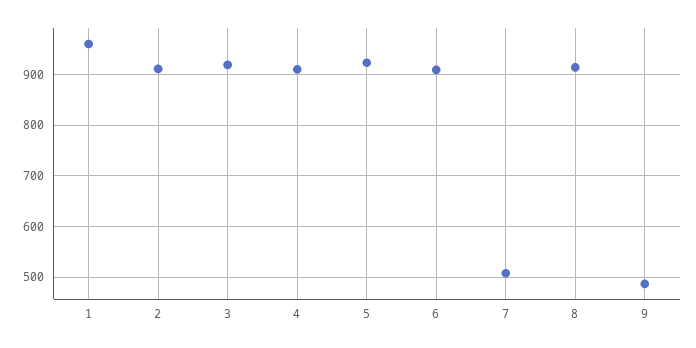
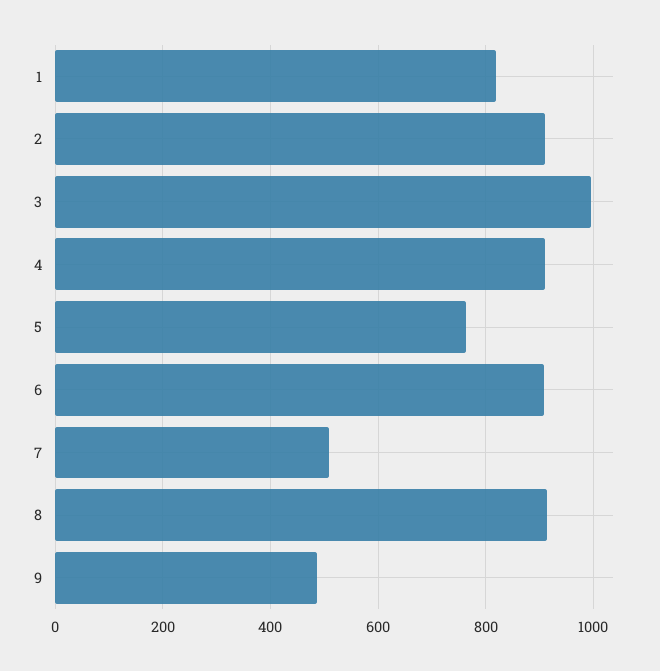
1: 960 -> 820
3: 920 -> 1000
5: 920 -> 760

